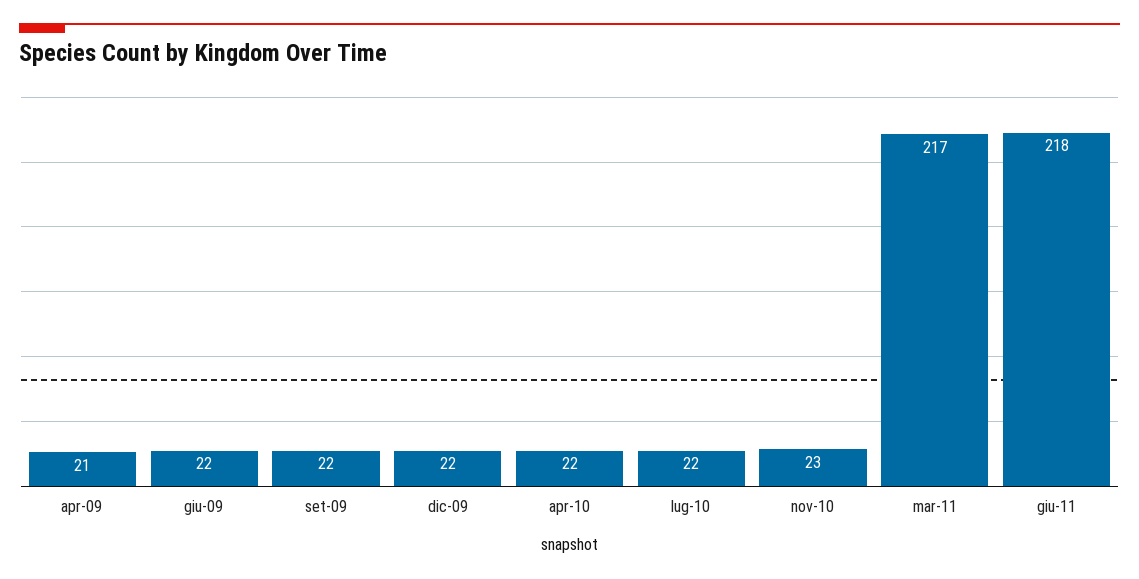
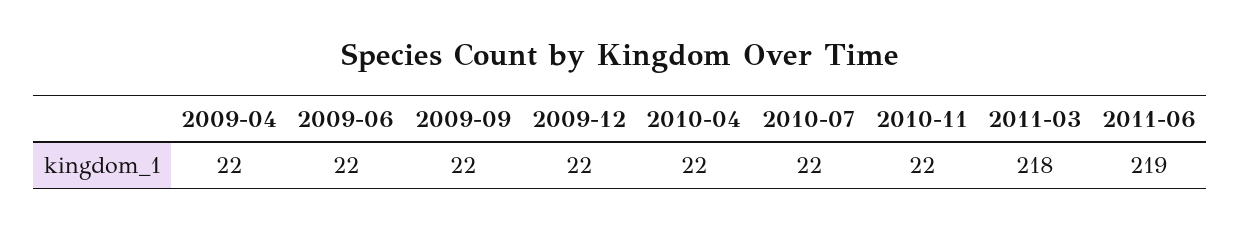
apr-09: 21 -> 22
nov-10: 23 -> 22
mar-11: 217 -> 218
giu-11: 218 -> 219

